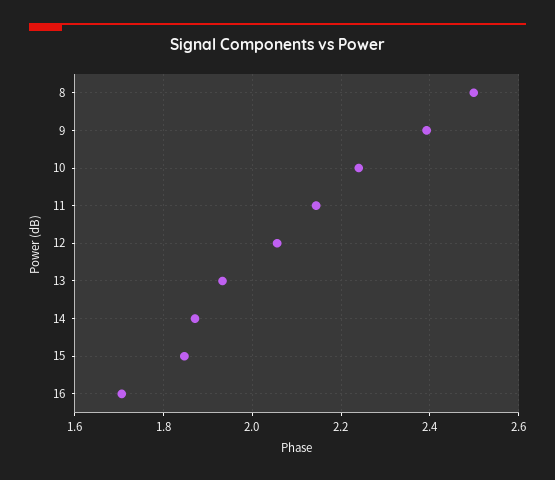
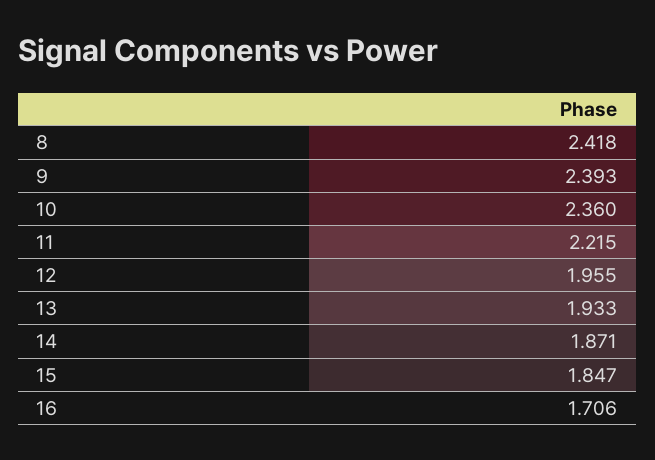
8: 2.5 -> 2.418
10: 2.24 -> 2.36
11: 2.14 -> 2.215
12: 2.06 -> 1.955

